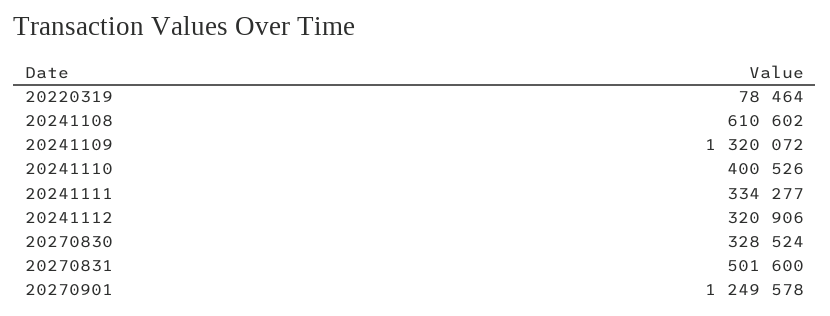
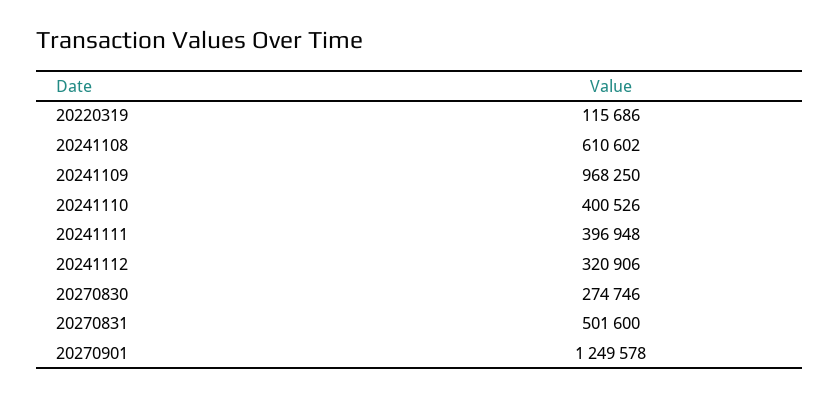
20220319: 78464 -> 115686
20241109: 1320072 -> 968250
20241111: 334277 -> 396948
20270830: 328524 -> 274746

